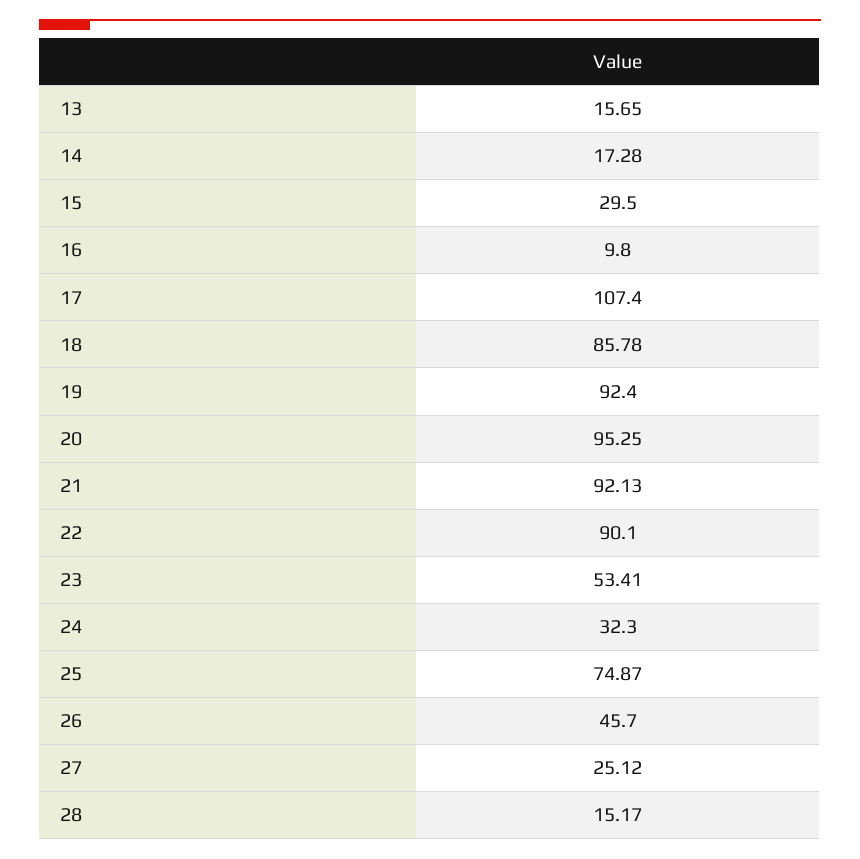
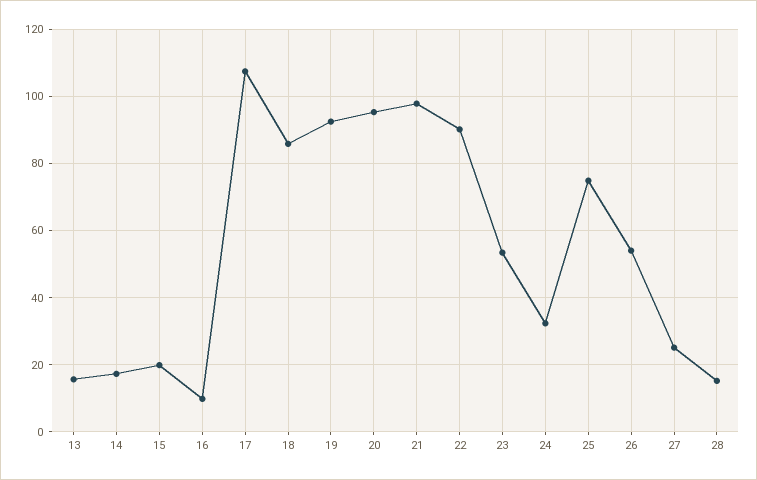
15: 29.5 -> 20
21: 92.13 -> 98
26: 45.7 -> 54

